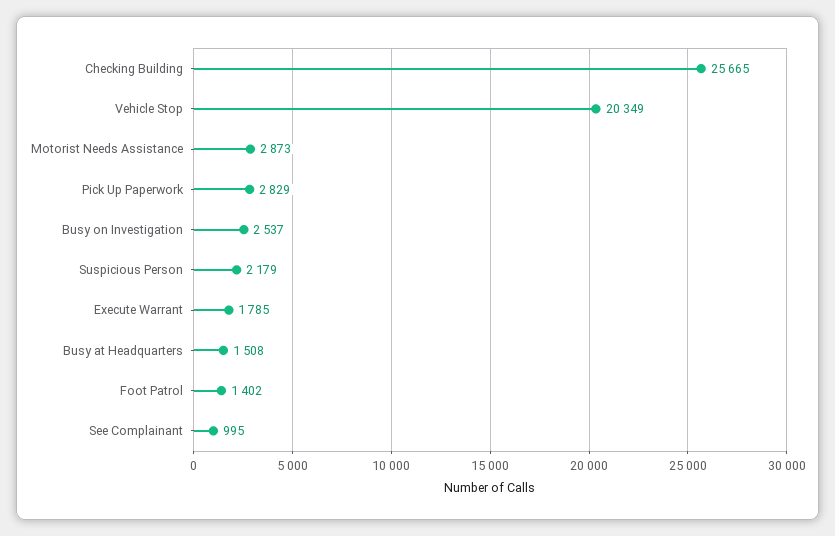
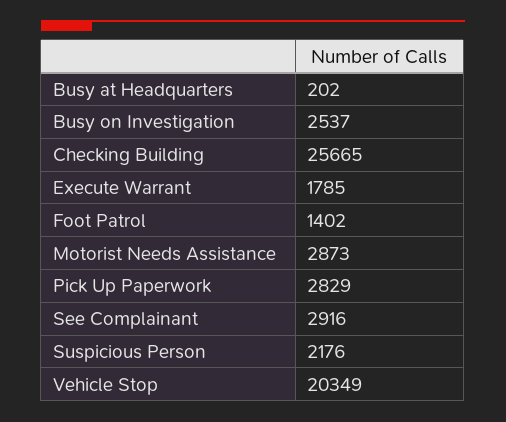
Suspicious Person: 2179 -> 2176
Busy at Headquarters: 1508 -> 202
See Complainant: 995 -> 2916

